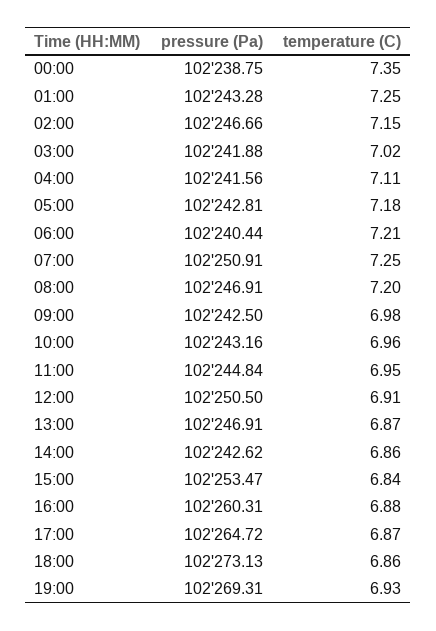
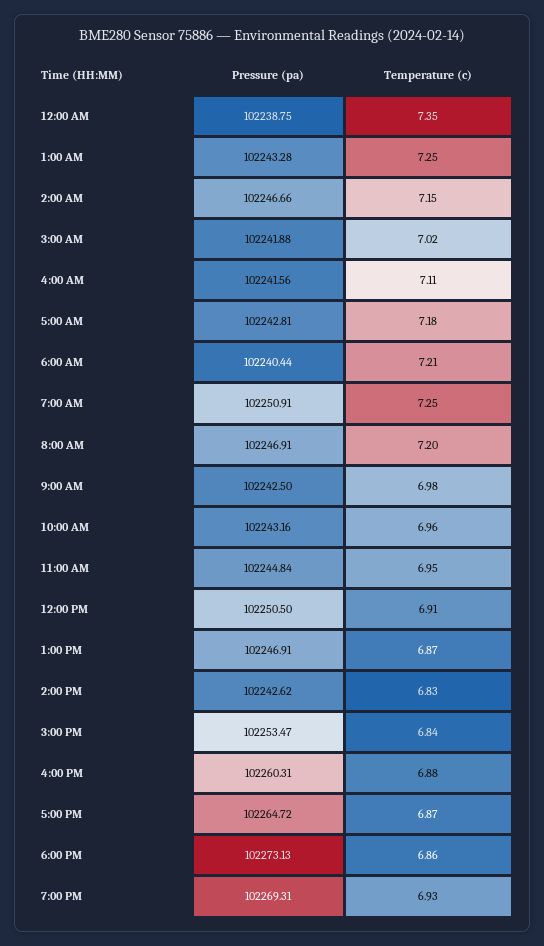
temperature (C), 14:00: 6.86 -> 6.83

